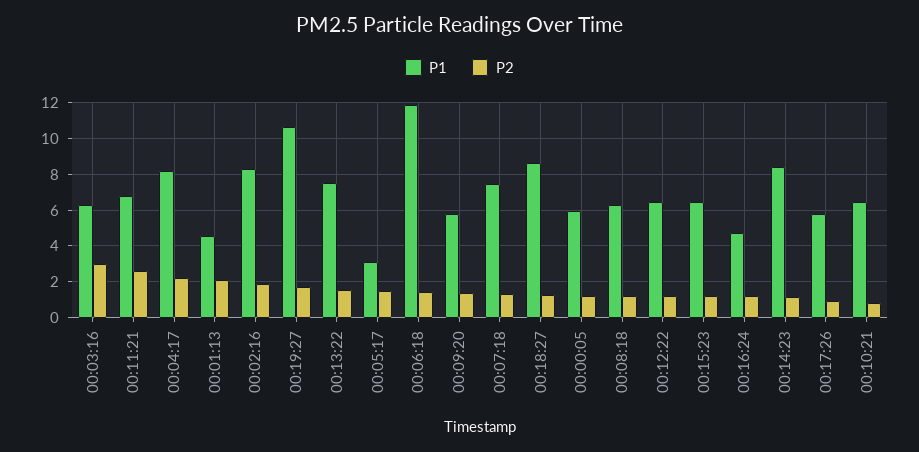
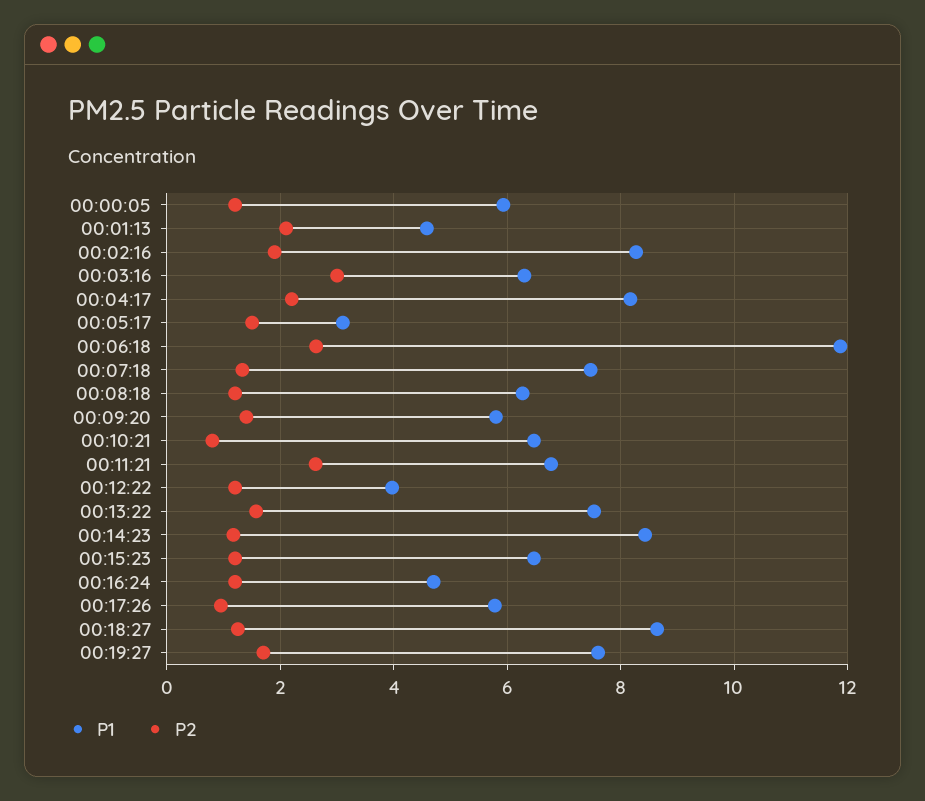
P1, 00:19:27: 10.5 -> 7.6
P2, 00:06:18: 1.5 -> 2.6
P1, 00:12:22: 6.5 -> 4

